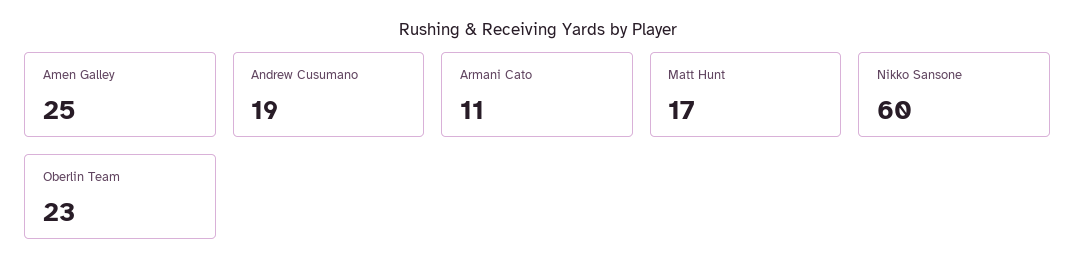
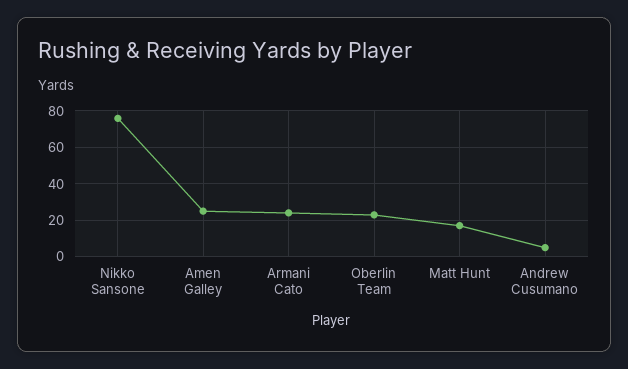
Andrew Cusumano: 19 -> 5
Armani Cato: 11 -> 25
Nikko Sansone: 60 -> 75

